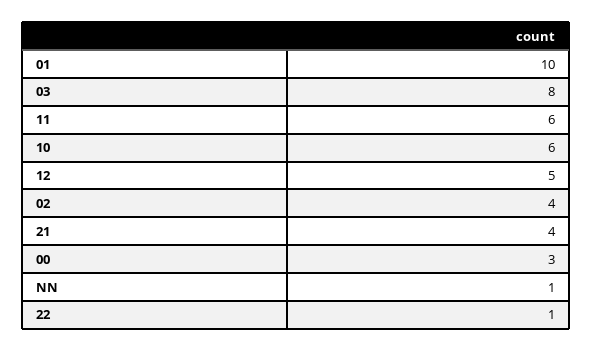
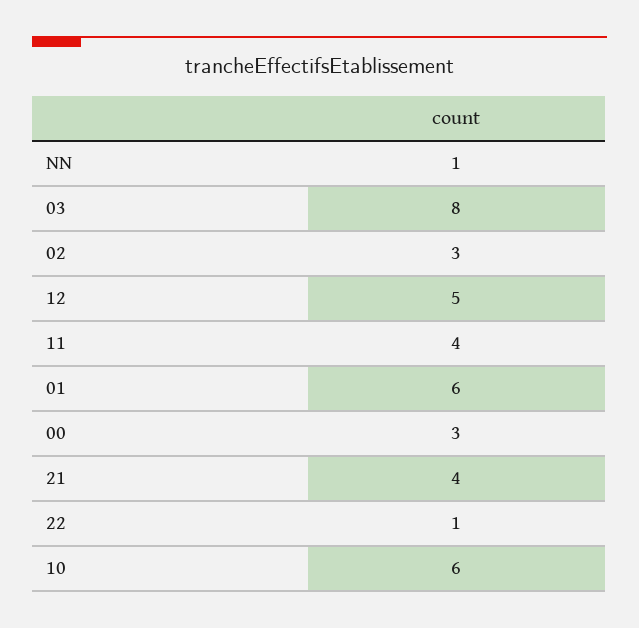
01: 10 -> 6
11: 6 -> 4
02: 4 -> 3

